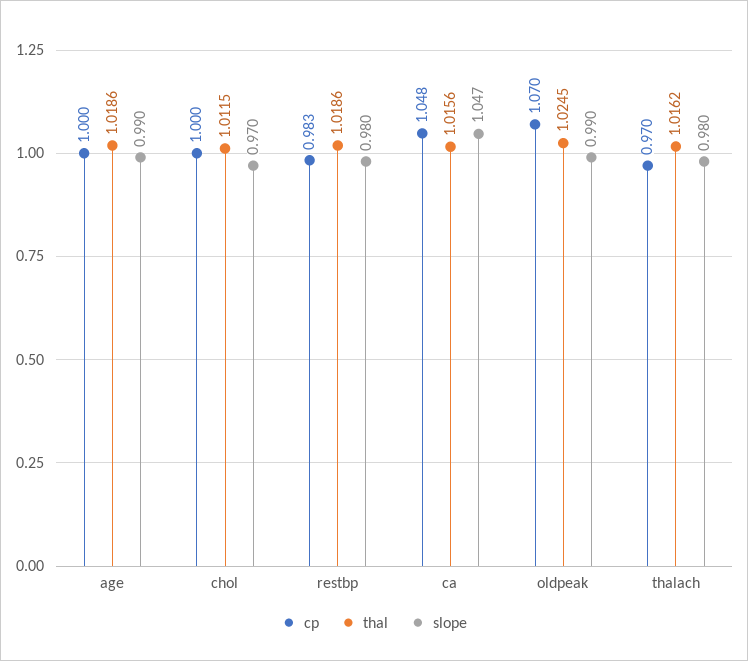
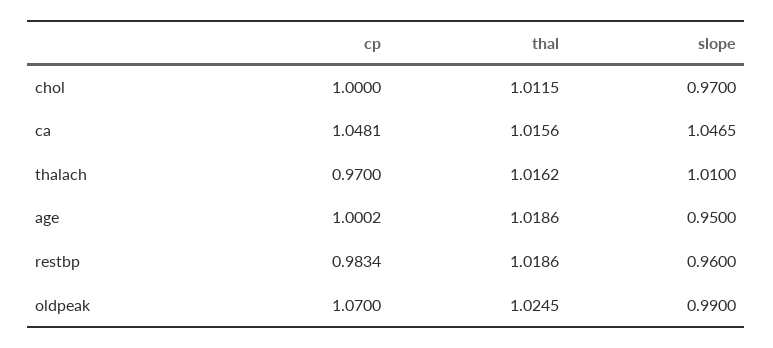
slope, age: 0.99 -> 0.95
slope, restbp: 0.98 -> 0.96
slope, thalach: 0.98 -> 1.01

